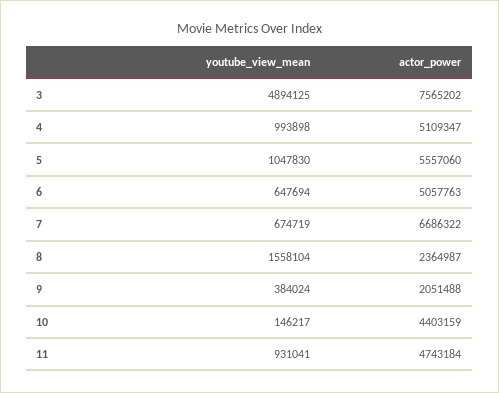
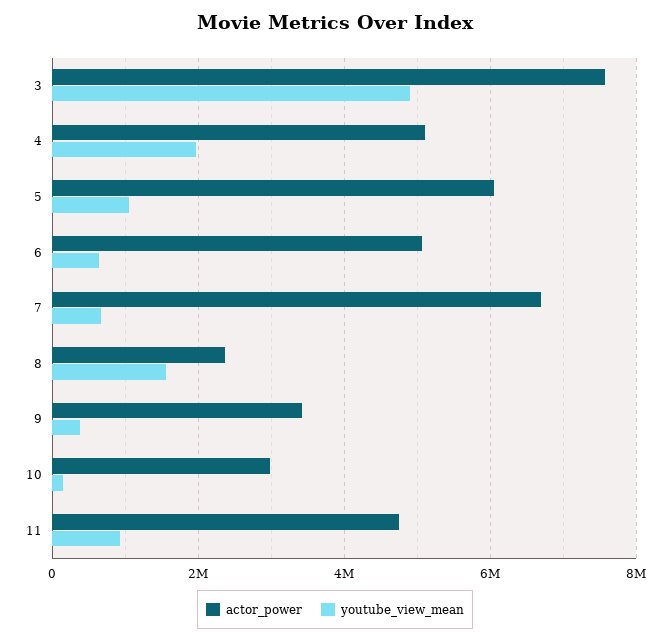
youtube_view_mean, 4: 993898 -> 2000000
actor_power, 5: 5557060 -> 6000000
actor_power, 9: 2051488 -> 3400000
actor_power, 10: 4403159 -> 3000000

